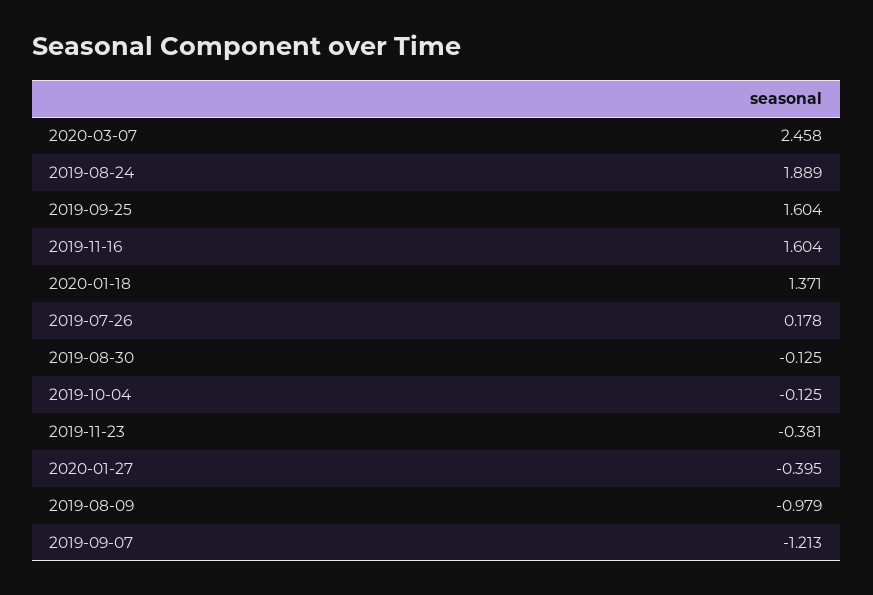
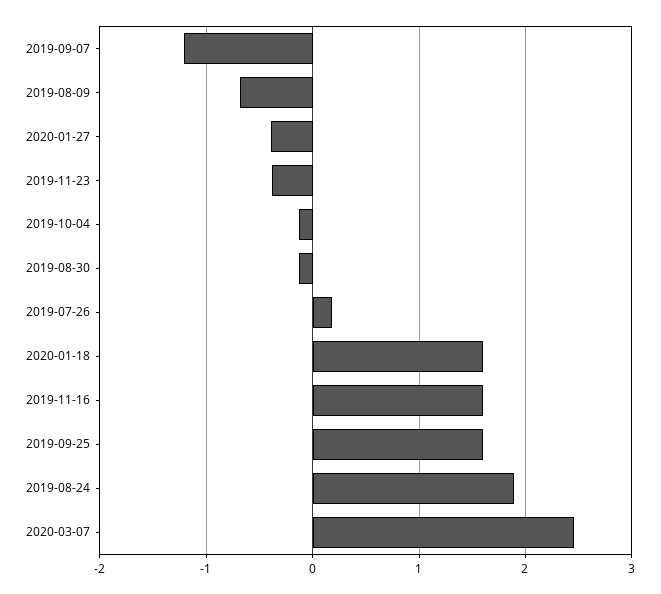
2020-01-18: 1.371 -> 1.6
2019-08-09: -0.979 -> -0.7

